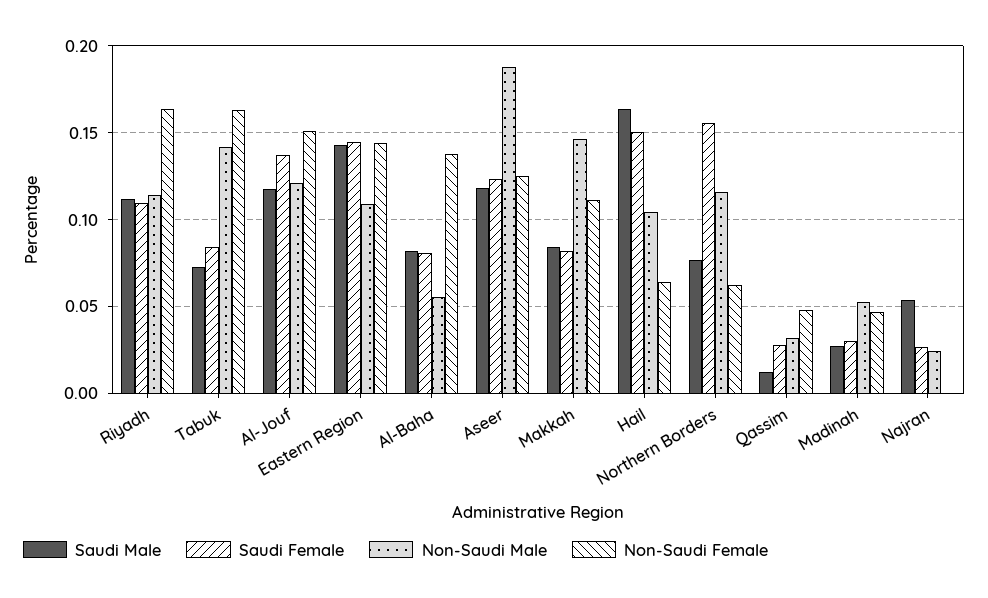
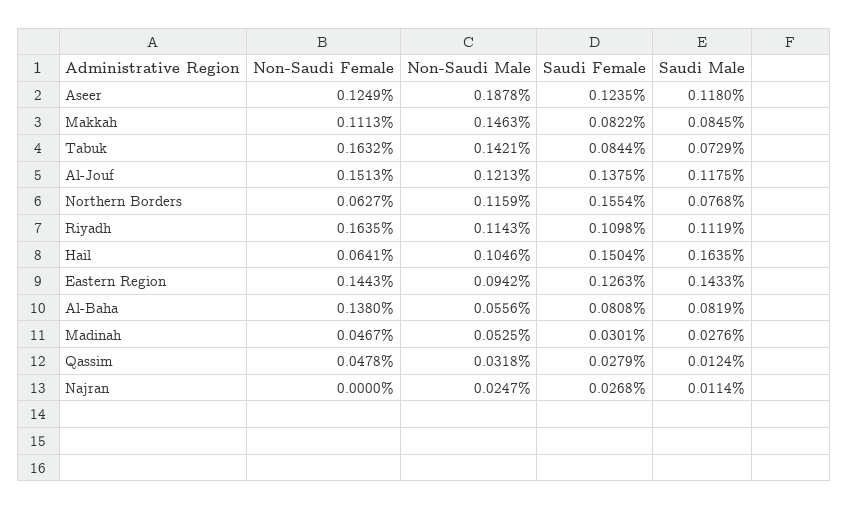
Saudi Female, Eastern Region: 0.145 -> 0.1263
Non-Saudi Male, Eastern Region: 0.11 -> 0.0942
Saudi Male, Najran: 0.055 -> 0.0114

